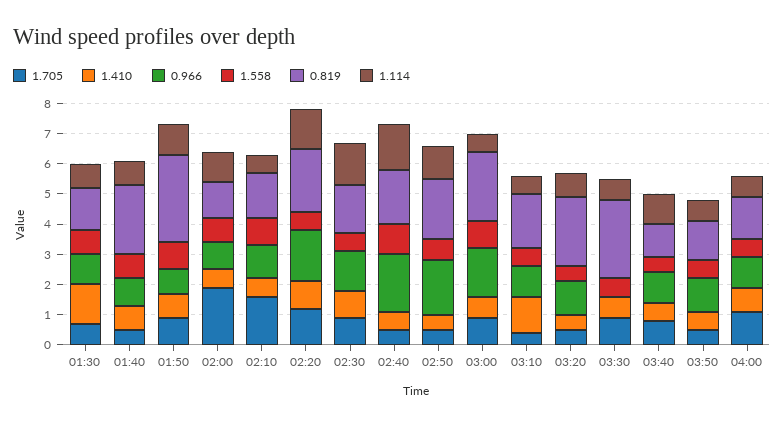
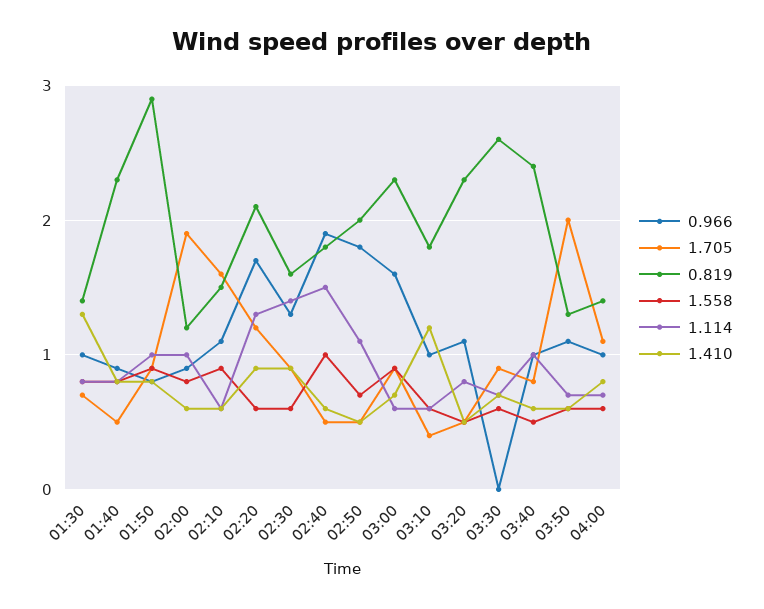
0.819, 03:40: 1 -> 2.4
1.705, 03:50: 0.5 -> 2

